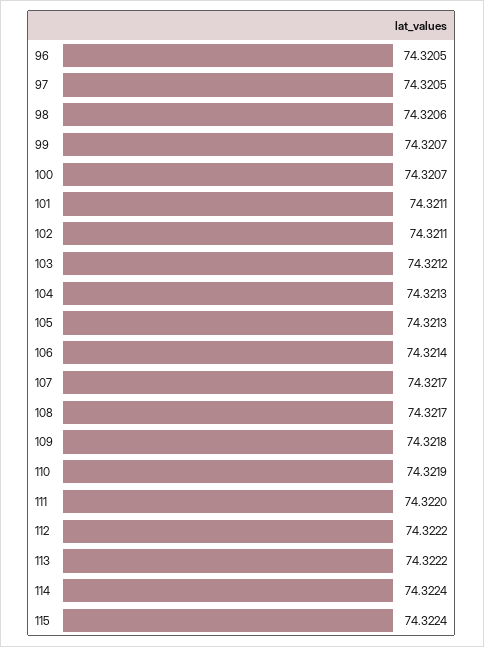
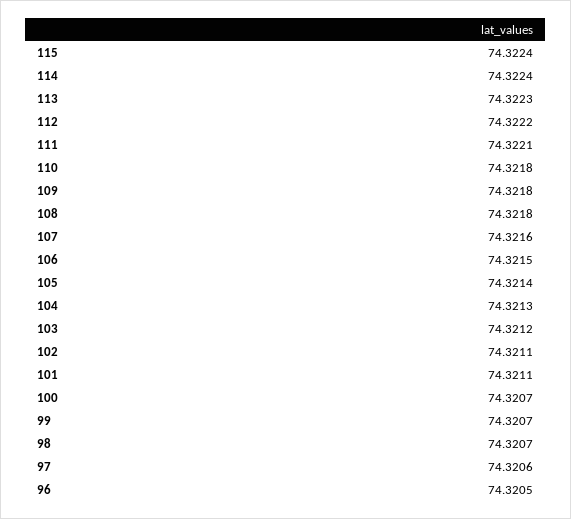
97: 74.3205 -> 74.3206
98: 74.3206 -> 74.3207
105: 74.3213 -> 74.3214
106: 74.3214 -> 74.3215
107: 74.3217 -> 74.3216
108: 74.3217 -> 74.3218
110: 74.3219 -> 74.3218
111: 74.322 -> 74.3221
113: 74.3222 -> 74.3223

